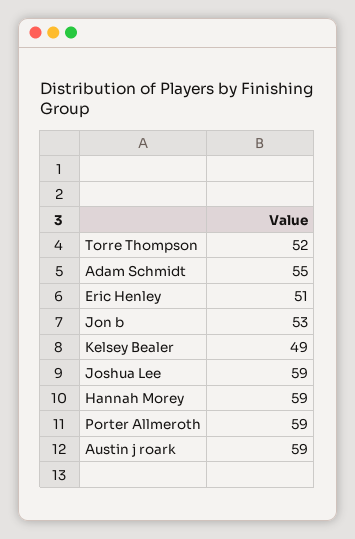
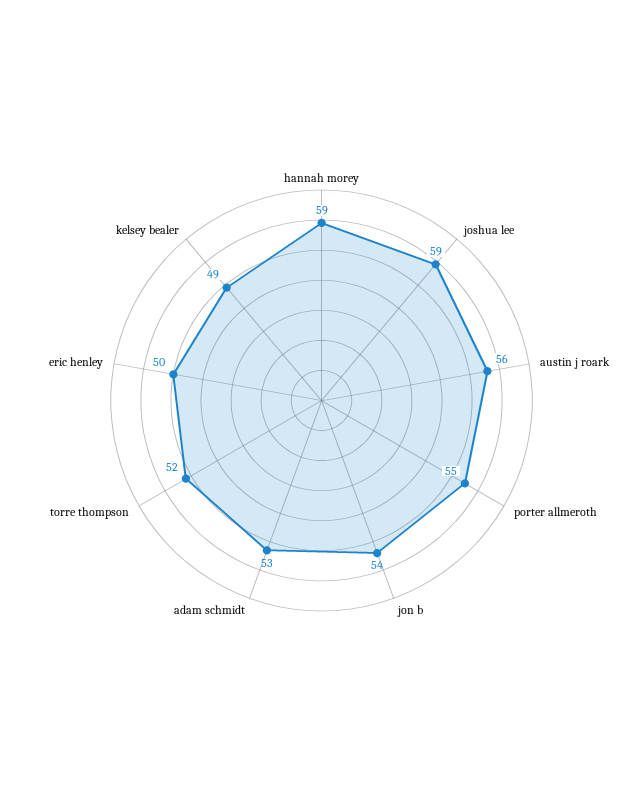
Adam Schmidt: 55 -> 53
Eric Henley: 51 -> 50
Jon b: 53 -> 54
Porter Allmeroth: 59 -> 55
Austin j roark: 59 -> 56

